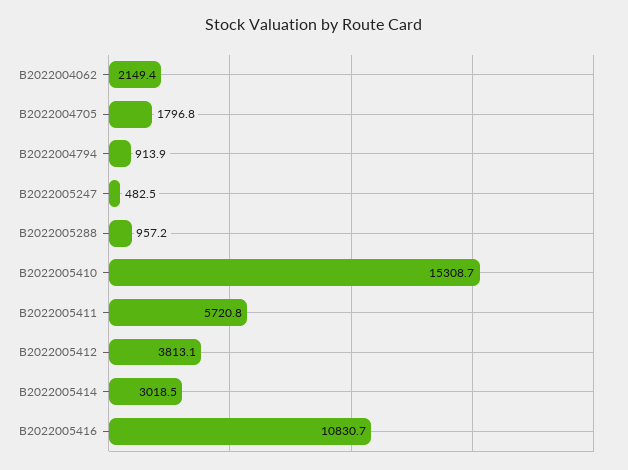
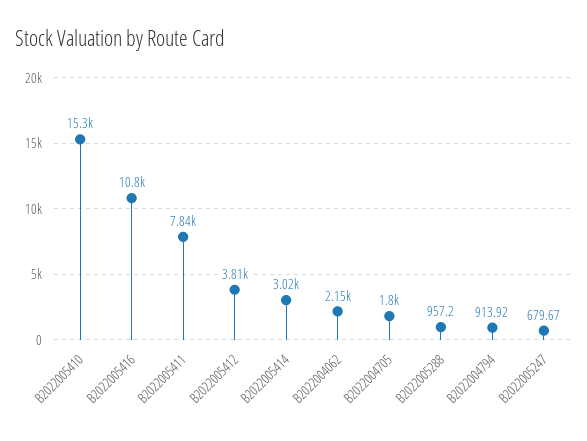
B2022005247: 482.5 -> 679.67
B2022005411: 5720.8 -> 7840

